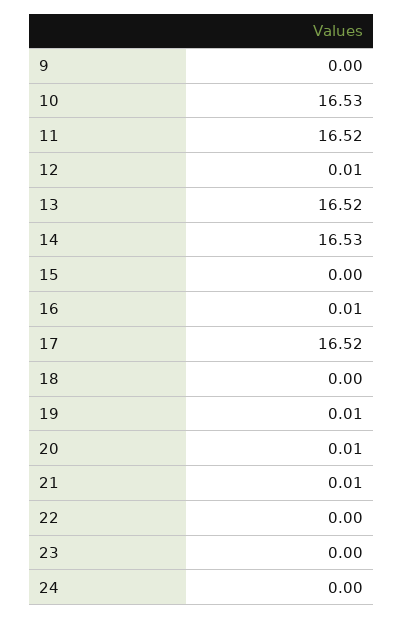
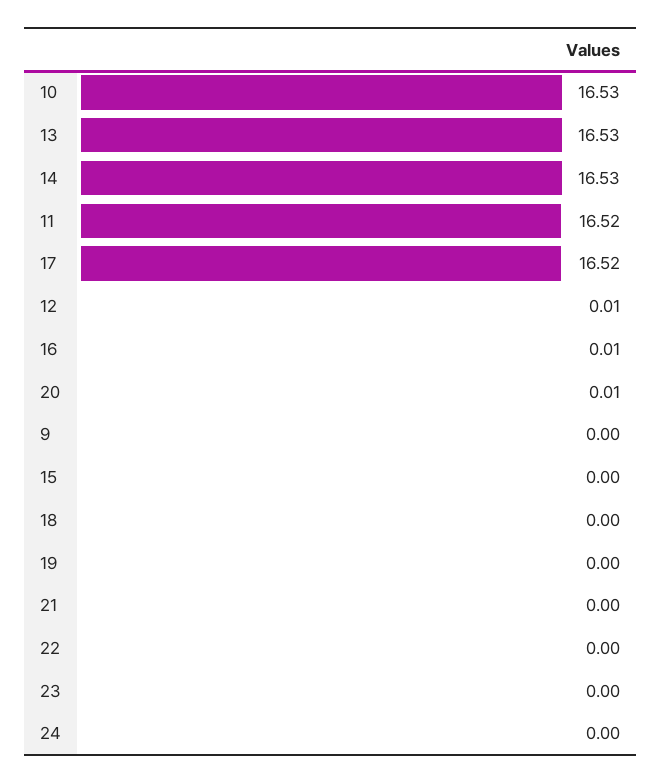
13: 16.52 -> 16.53
19: 0.01 -> 0
21: 0.01 -> 0

